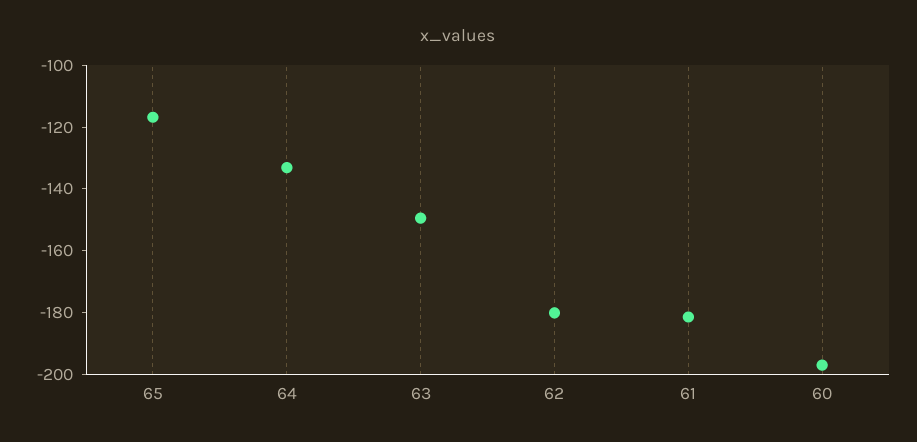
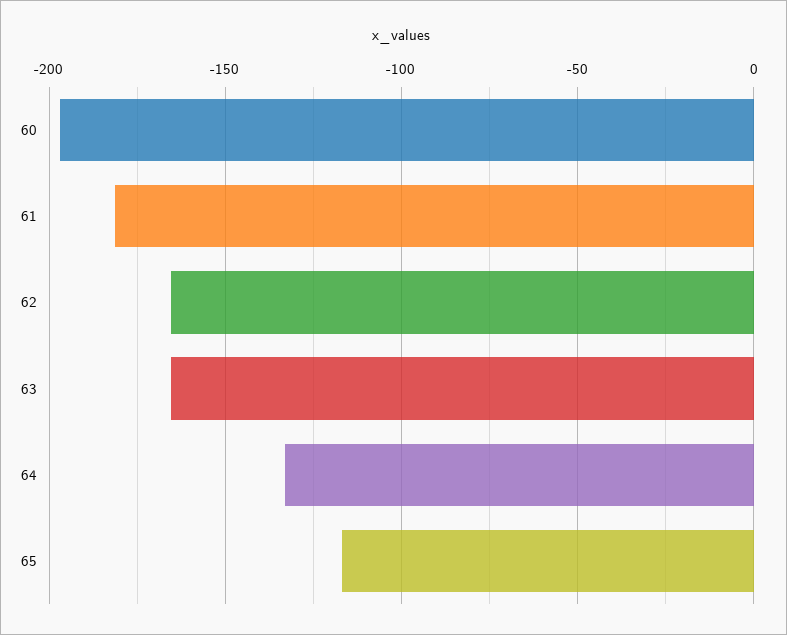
63: -150 -> -165
62: -180 -> -165

